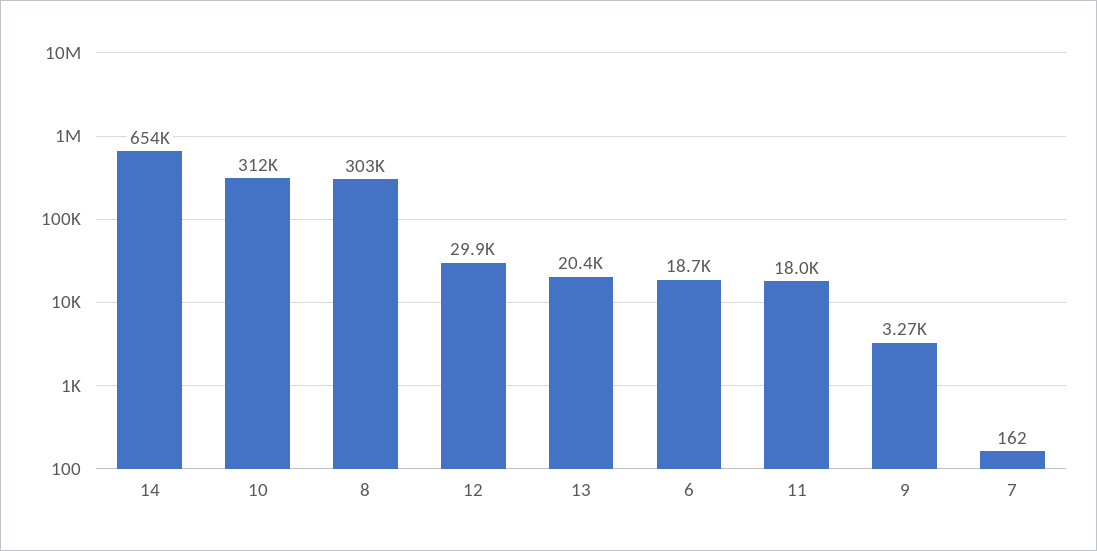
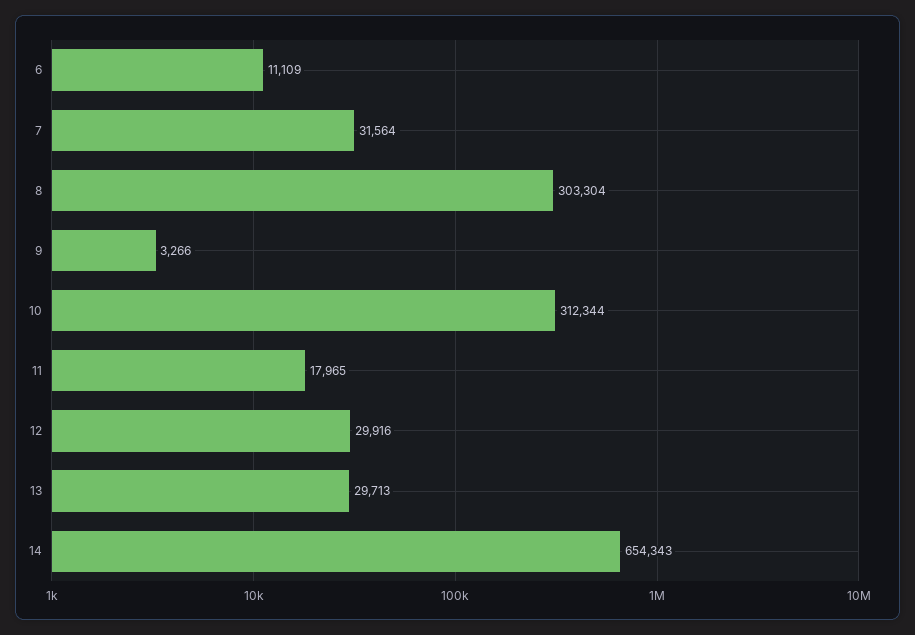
13: 20400 -> 29713
6: 18700 -> 11109
7: 162 -> 31564

